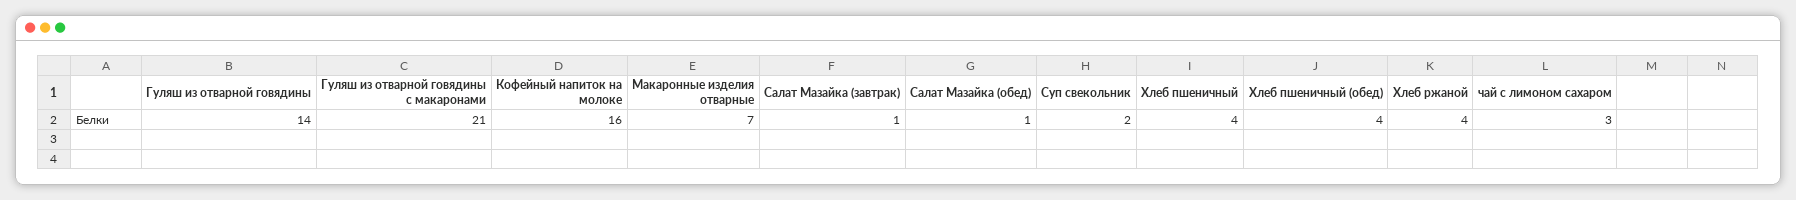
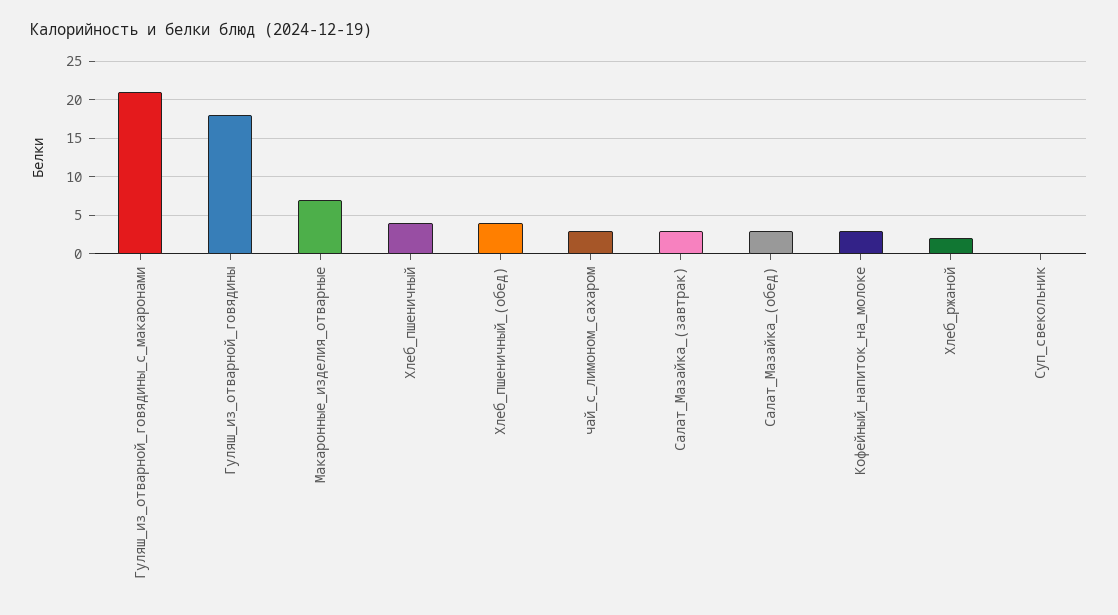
Гуляш из отварной говядины: 14 -> 18
Кофейный напиток на молоке: 16 -> 3
Салат Мазайка (завтрак): 1 -> 3
Салат Мазайка (обед): 1 -> 3
Суп свекольник: 2 -> 0
Хлеб ржаной: 4 -> 2

